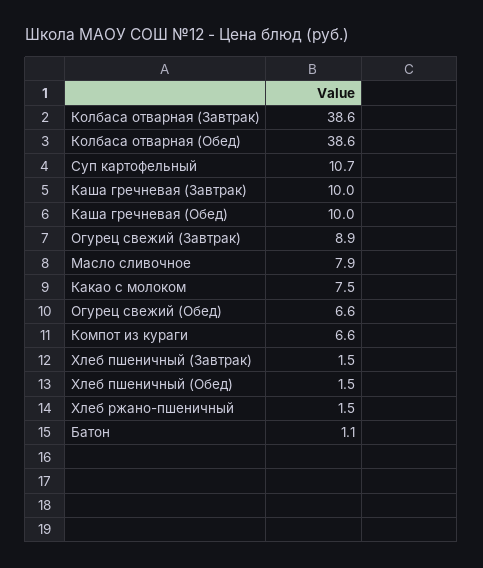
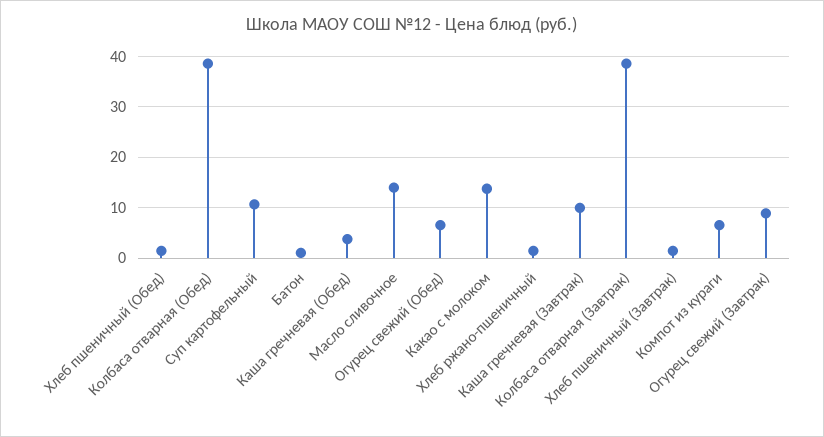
Каша гречневая (Обед): 10 -> 4
Масло сливочное: 7.9 -> 14
Какао с молоком: 7.5 -> 14

